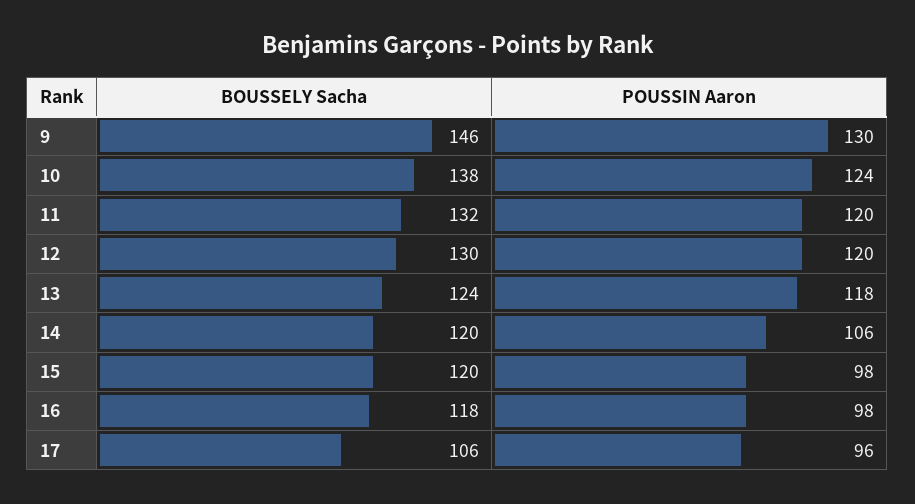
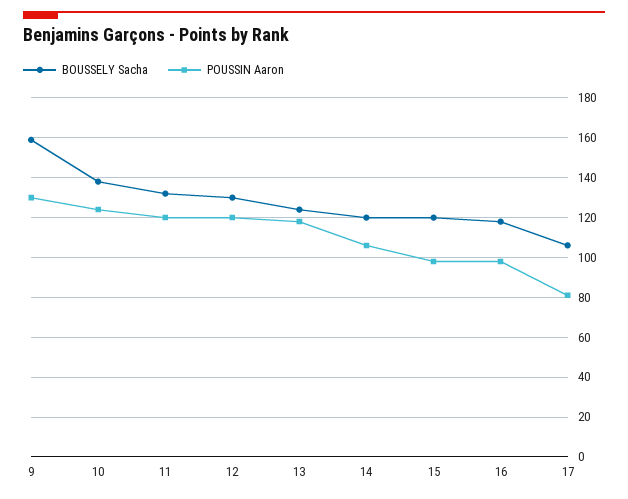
BOUSSELY Sacha, 9: 146 -> 160
POUSSIN Aaron, 17: 96 -> 80

